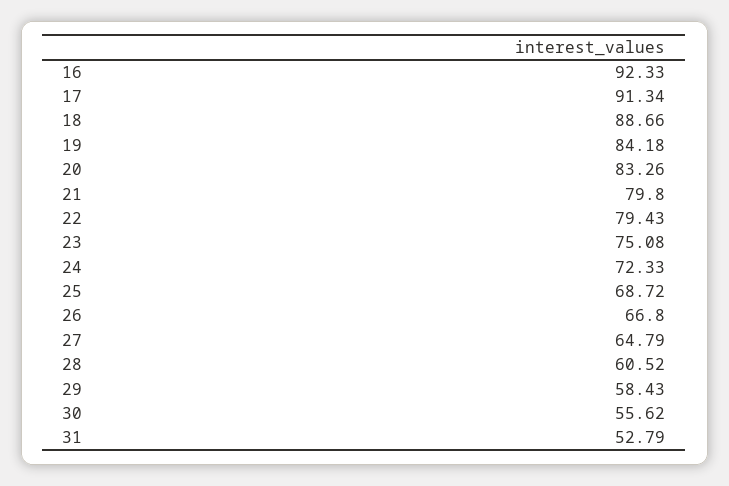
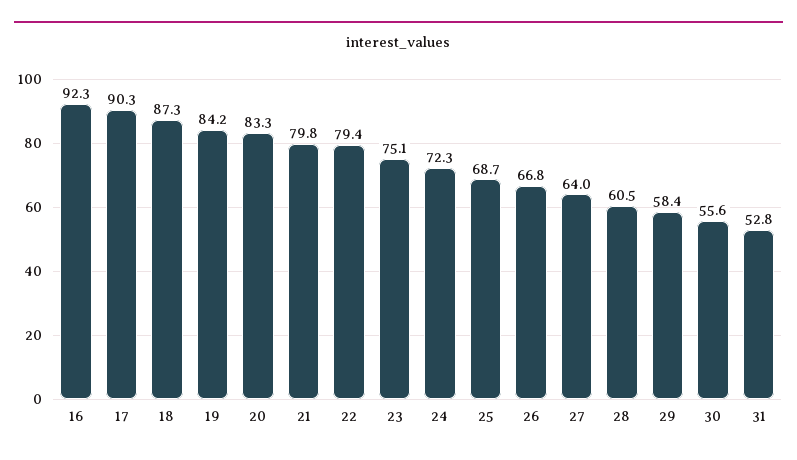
17: 91.34 -> 90.3
18: 88.66 -> 87.3
27: 64.79 -> 64

